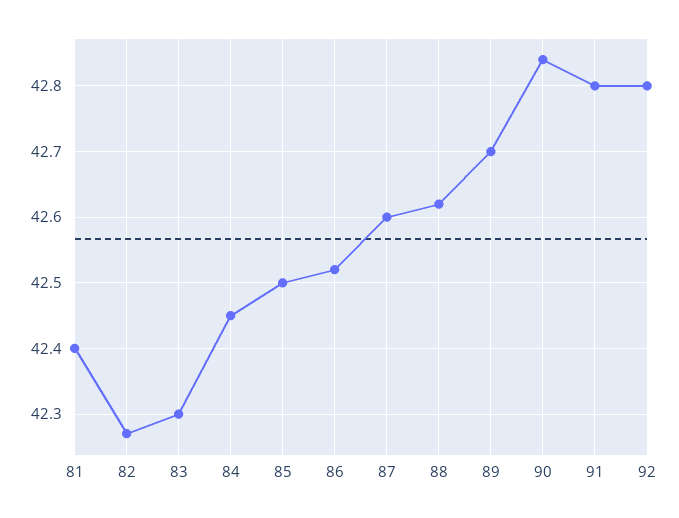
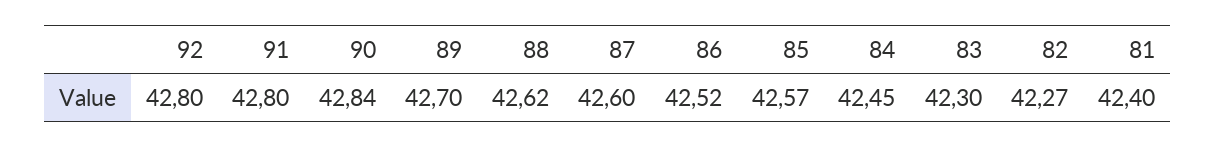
85: 42.5 -> 42.57

